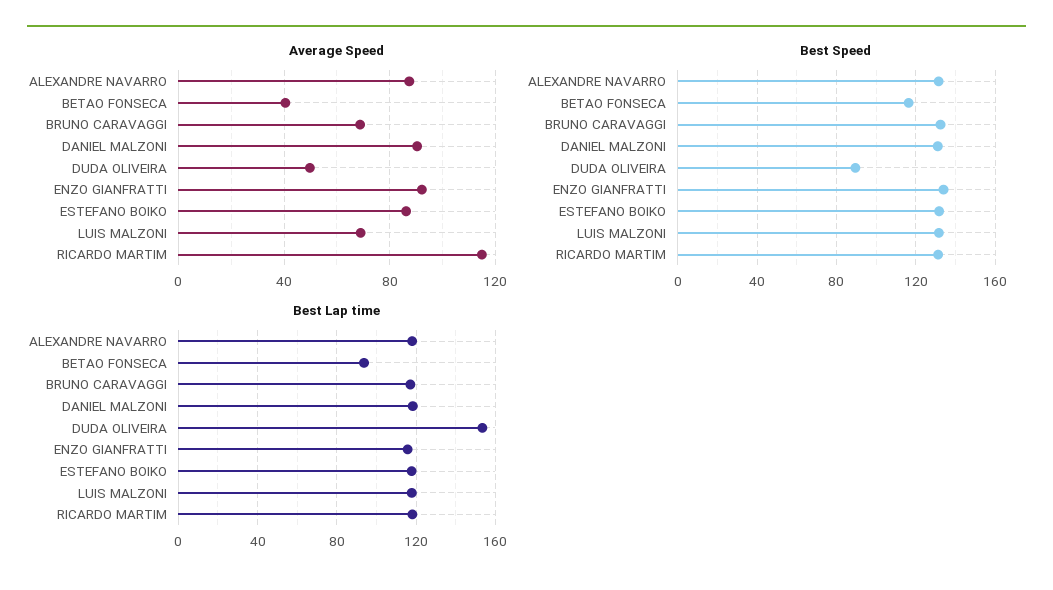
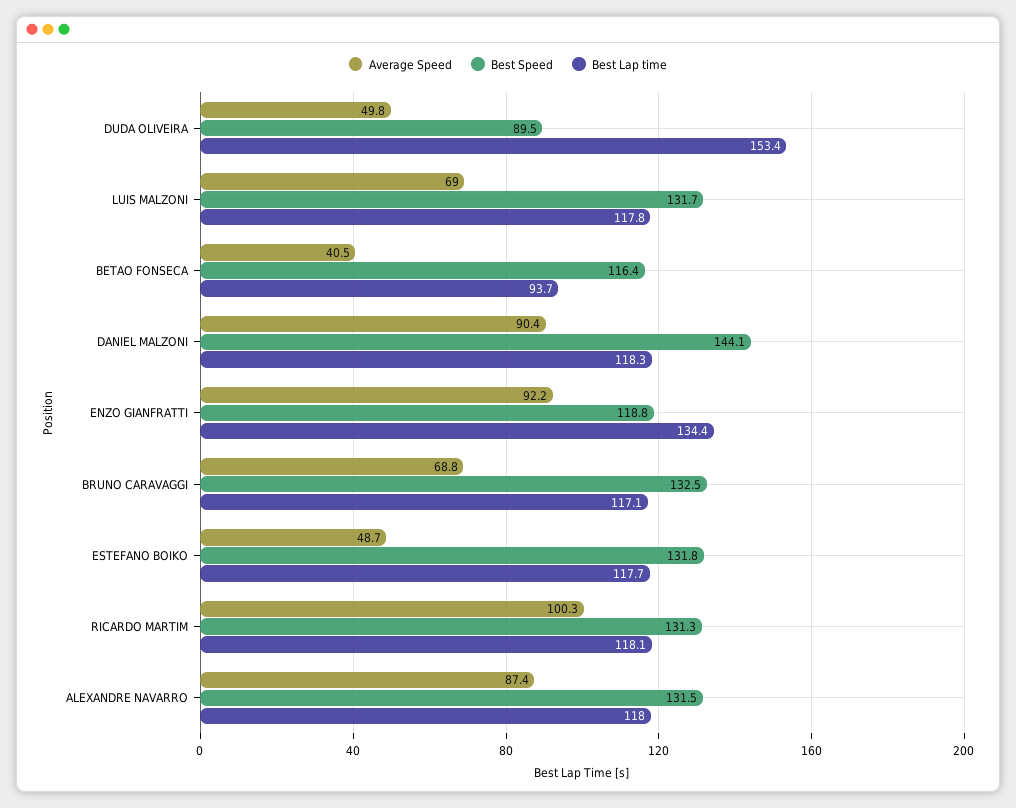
Average Speed, ESTEFANO BOIKO: 85 -> 48.7
Average Speed, RICARDO MARTIM: 115 -> 100.3
Best Speed, DANIEL MALZONI: 130 -> 144.1
Best Speed, ENZO GIANFRATTI: 135 -> 118.8
Best Lap time, ENZO GIANFRATTI: 115 -> 134.4

